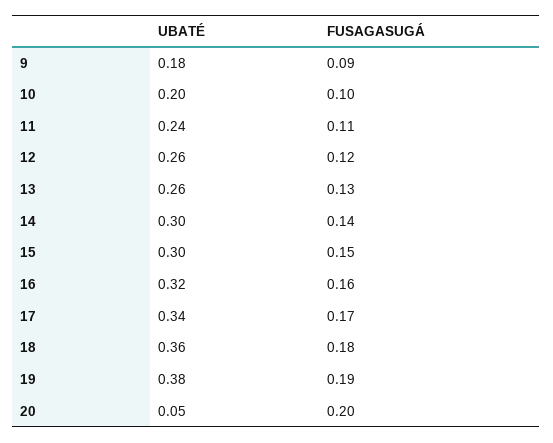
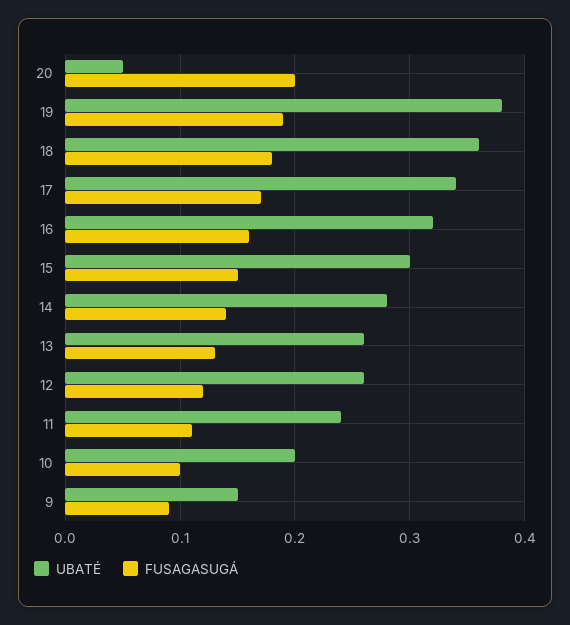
UBATÉ, 9: 0.18 -> 0.15
UBATÉ, 14: 0.3 -> 0.28

